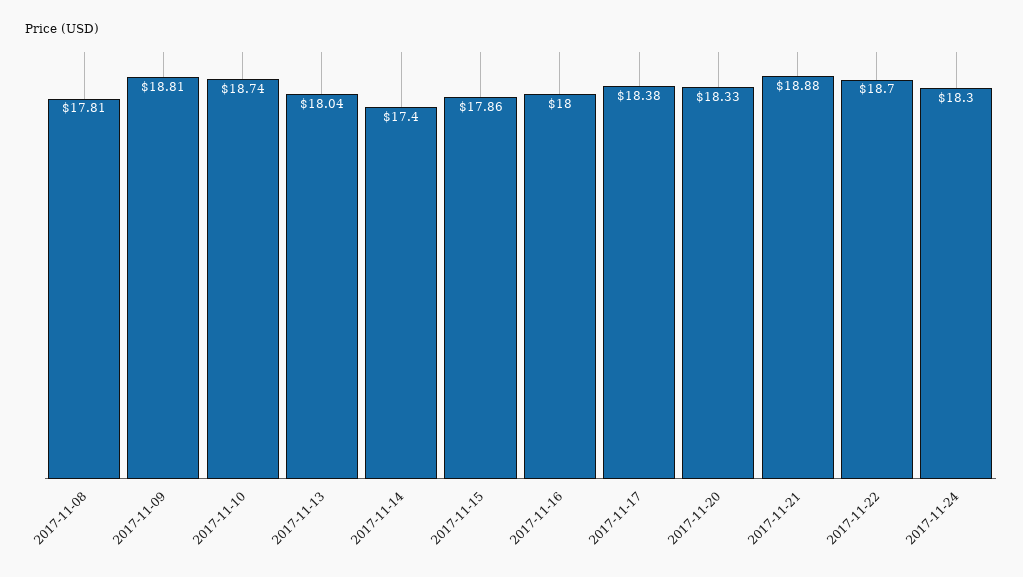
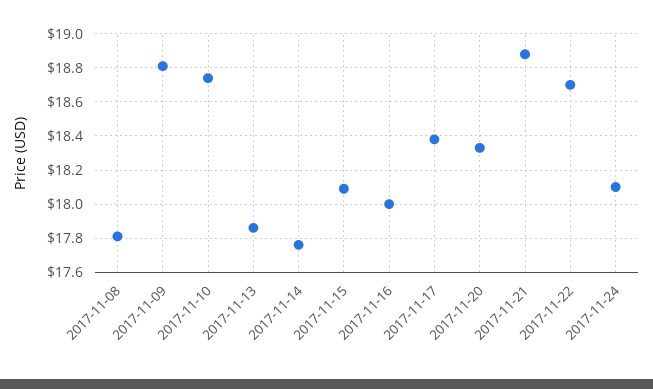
2017-11-13: 18.04 -> 17.85
2017-11-14: 17.4 -> 17.75
2017-11-15: 17.86 -> 18.1
2017-11-24: 18.3 -> 18.1

